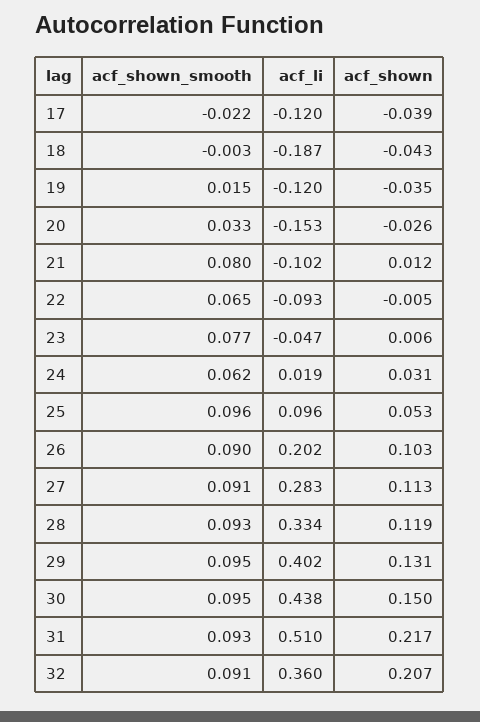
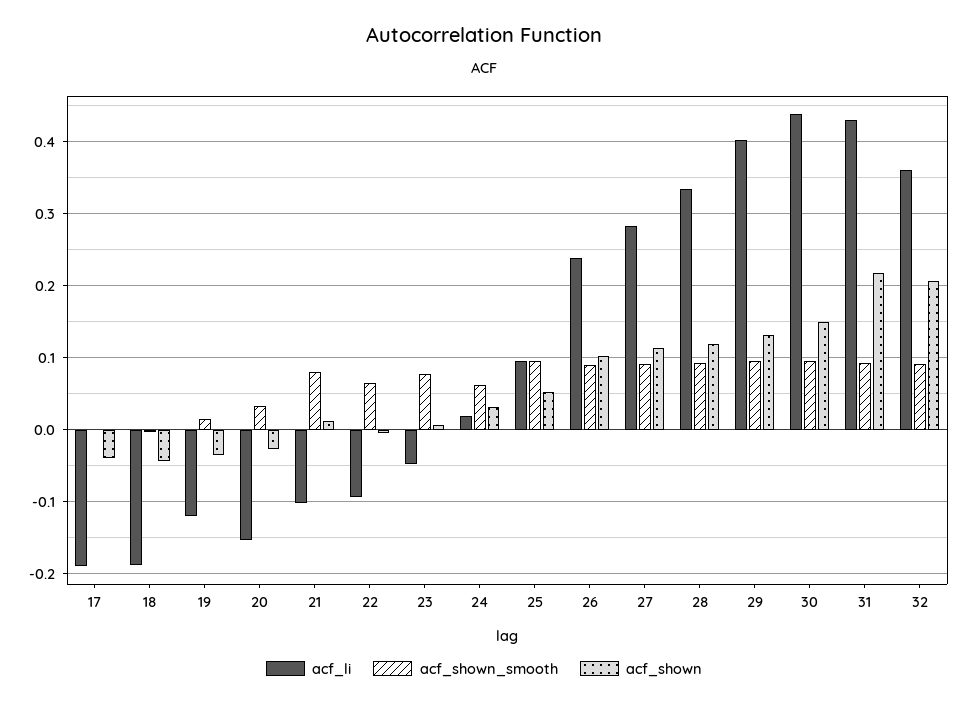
acf_shown_smooth, 17: -0.022 -> 0
acf_li, 17: -0.12 -> -0.19
acf_li, 26: 0.202 -> 0.24
acf_li, 31: 0.51 -> 0.43

